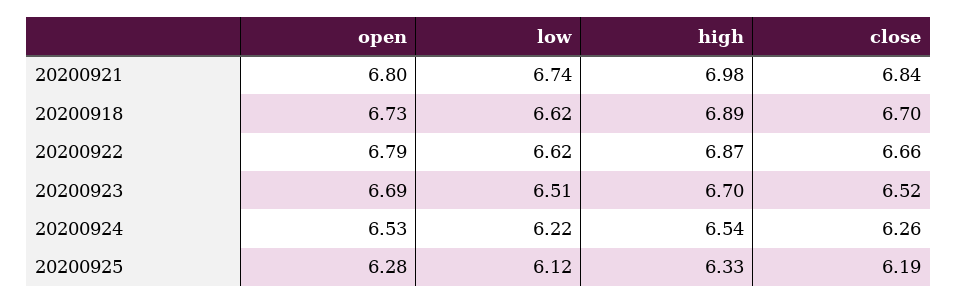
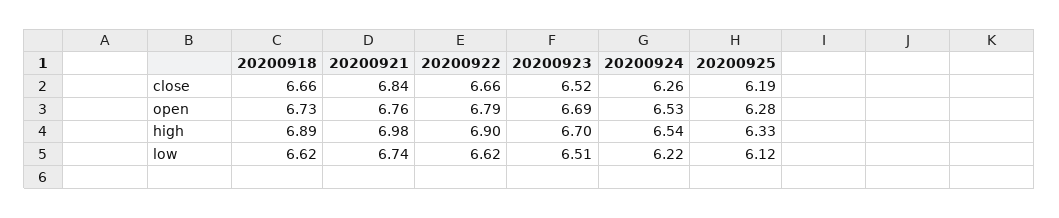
open, 20200921: 6.8 -> 6.76
close, 20200918: 6.7 -> 6.66
high, 20200922: 6.87 -> 6.9

